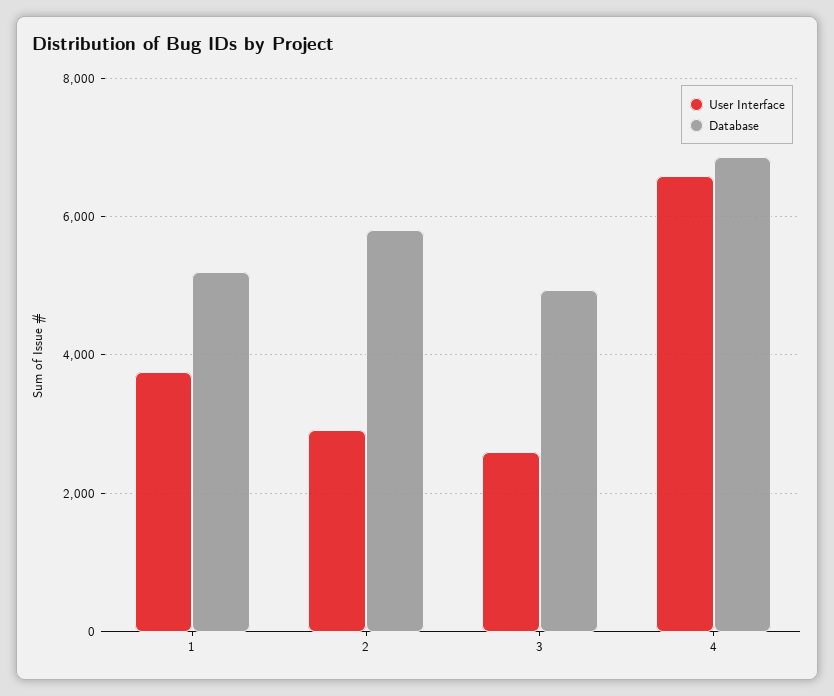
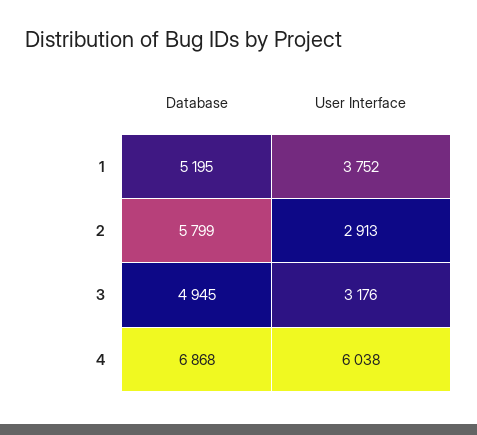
User Interface, 3: 2600 -> 3176
User Interface, 4: 6600 -> 6038

